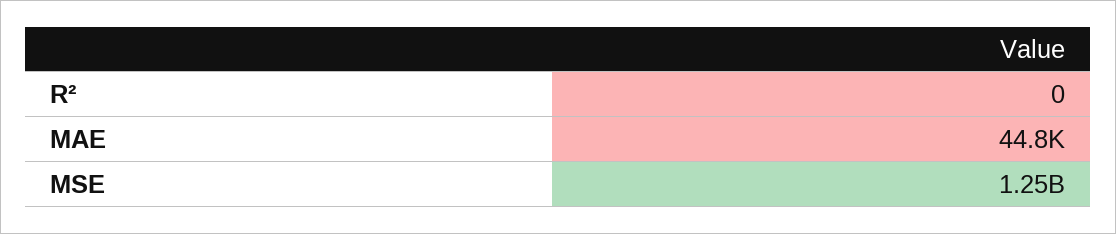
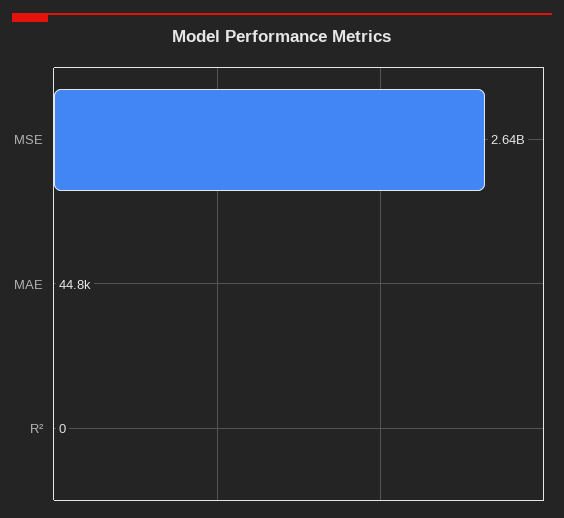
MSE: 1250000000 -> 2640000000

